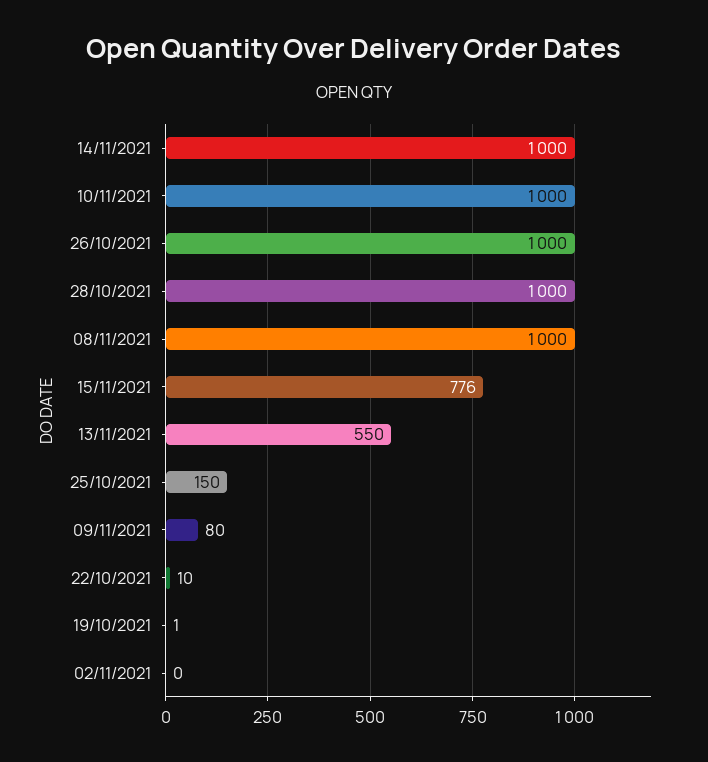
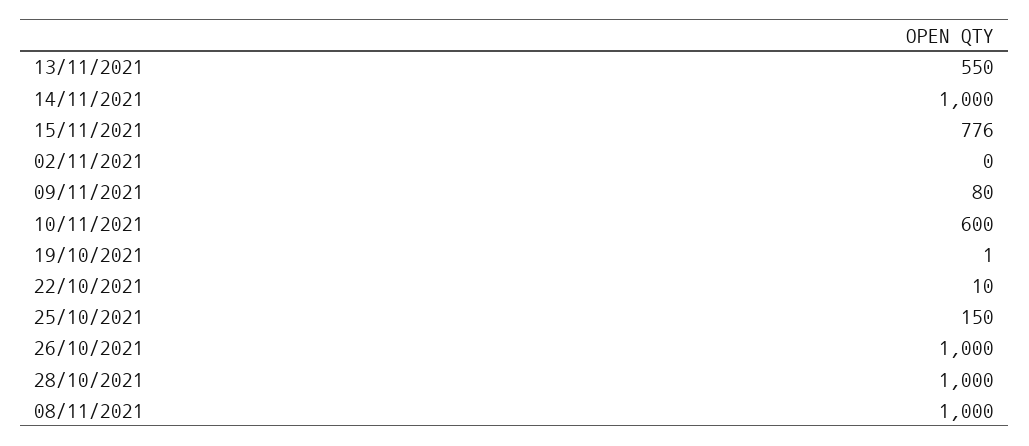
10/11/2021: 1000 -> 600

